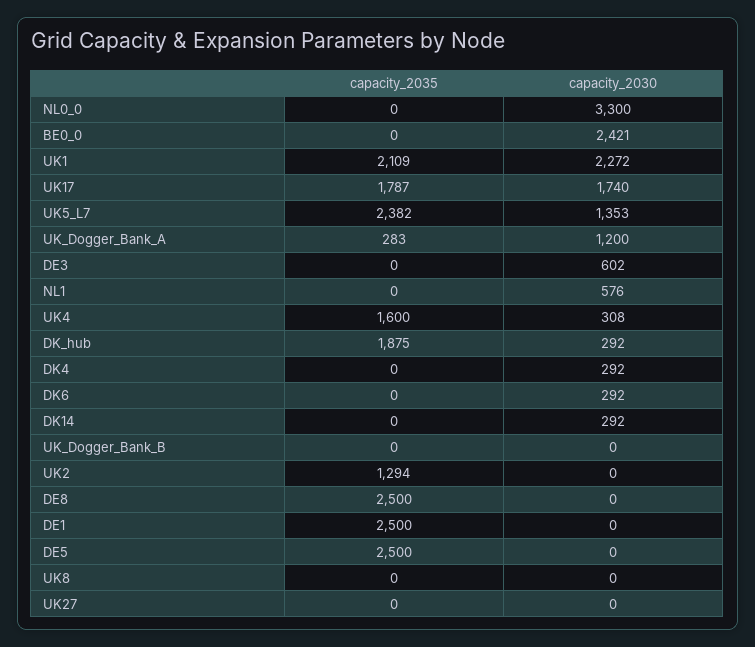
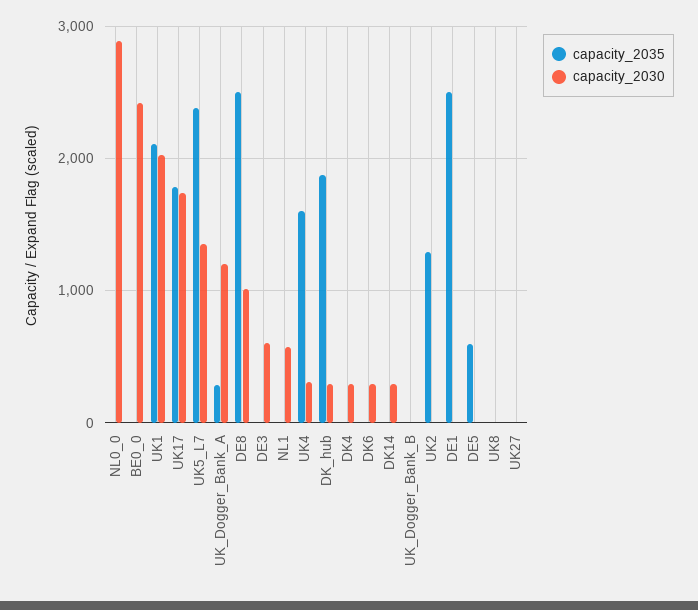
capacity_2030, NL0_0: 3300 -> 2900
capacity_2030, UK1: 2272 -> 2000
capacity_2030, DE8: 0 -> 1000
capacity_2035, DE5: 2500 -> 600

